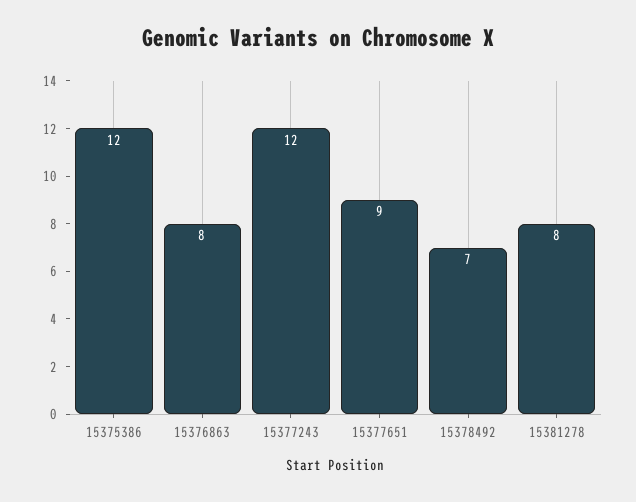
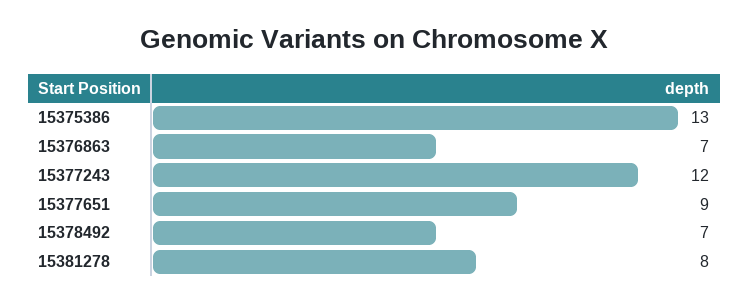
15375386: 12 -> 13
15376863: 8 -> 7

